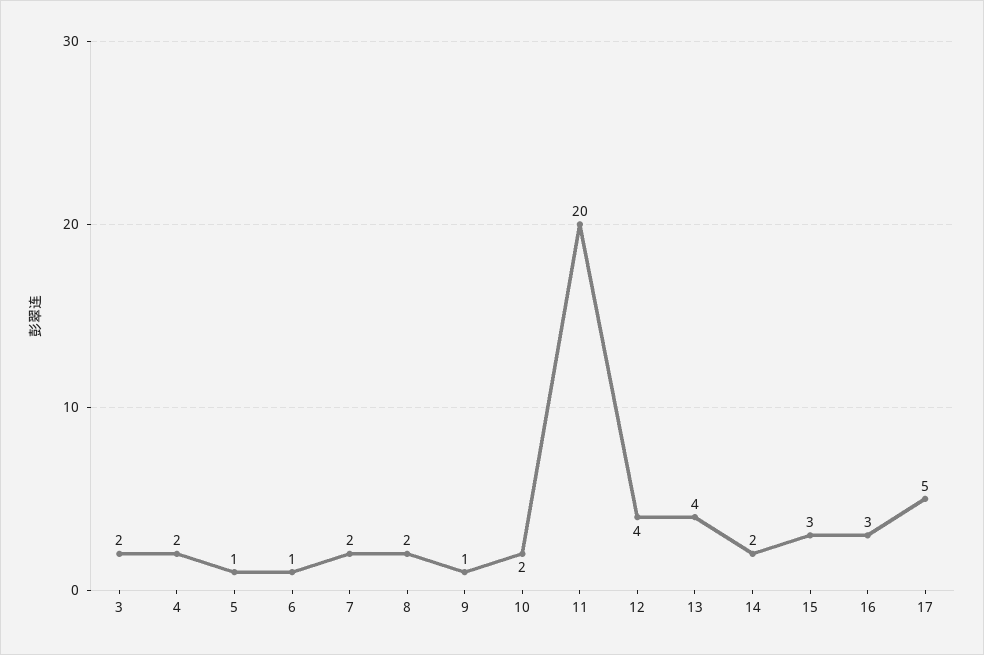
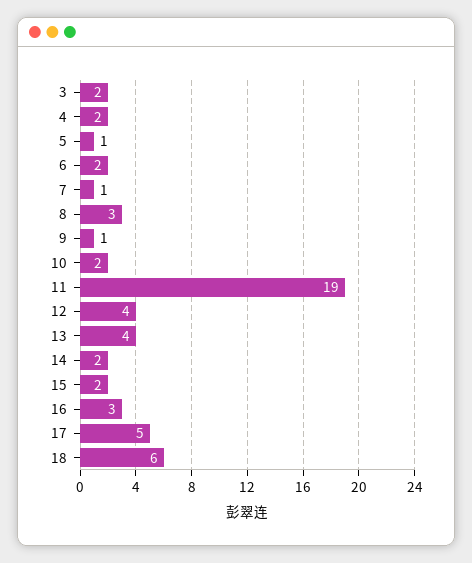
6: 1 -> 2
7: 2 -> 1
8: 2 -> 3
11: 20 -> 19
15: 3 -> 2
18: none -> 6

